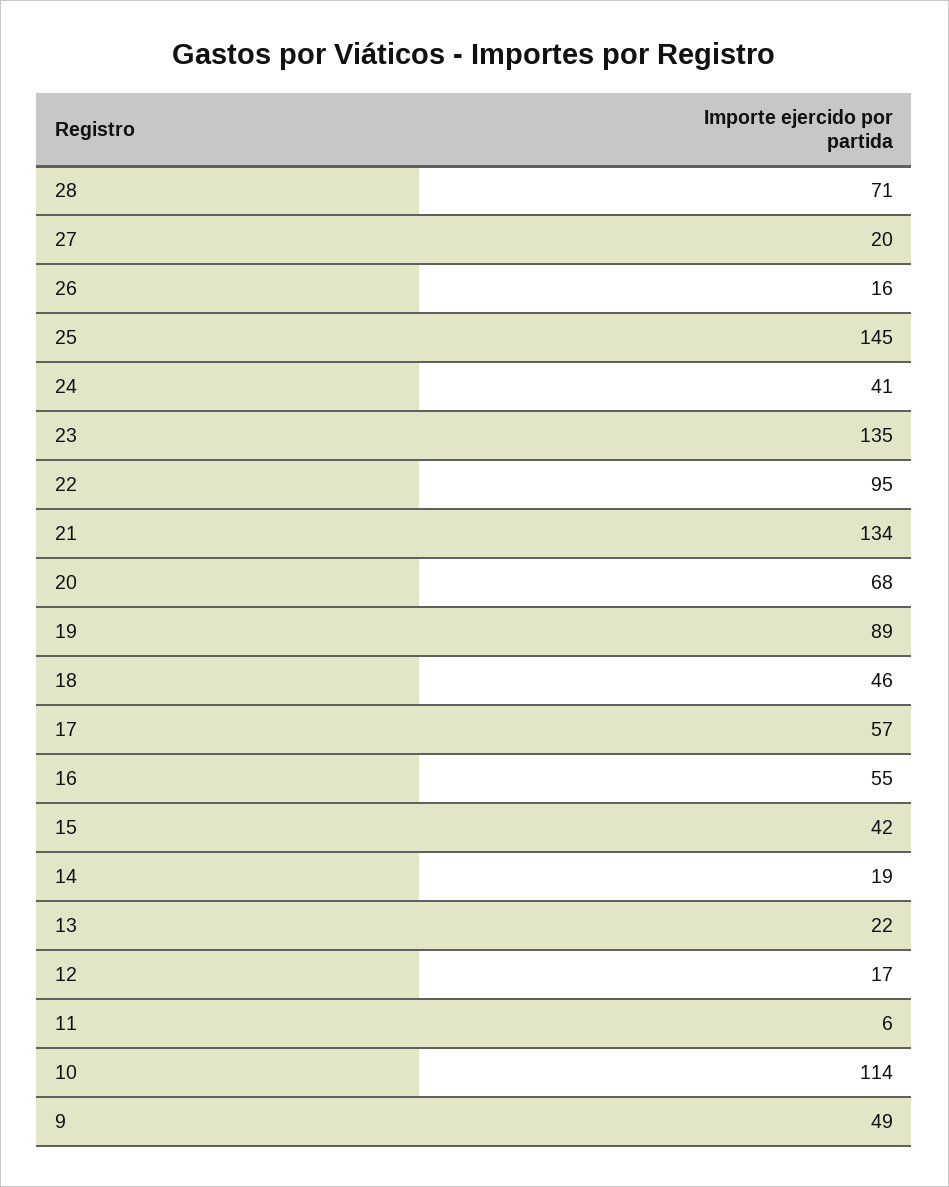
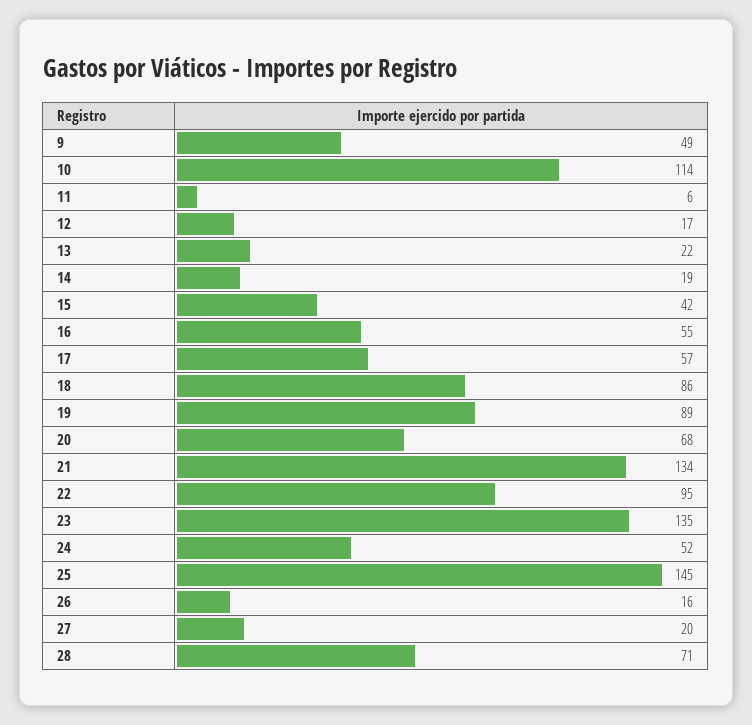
24: 41 -> 52
18: 46 -> 86

